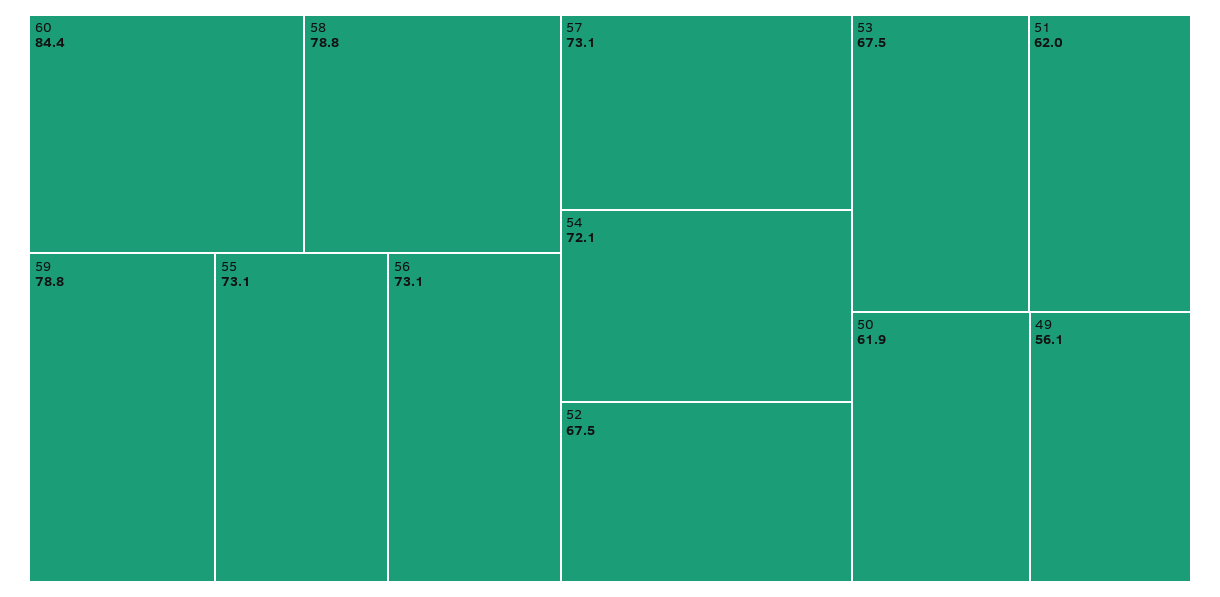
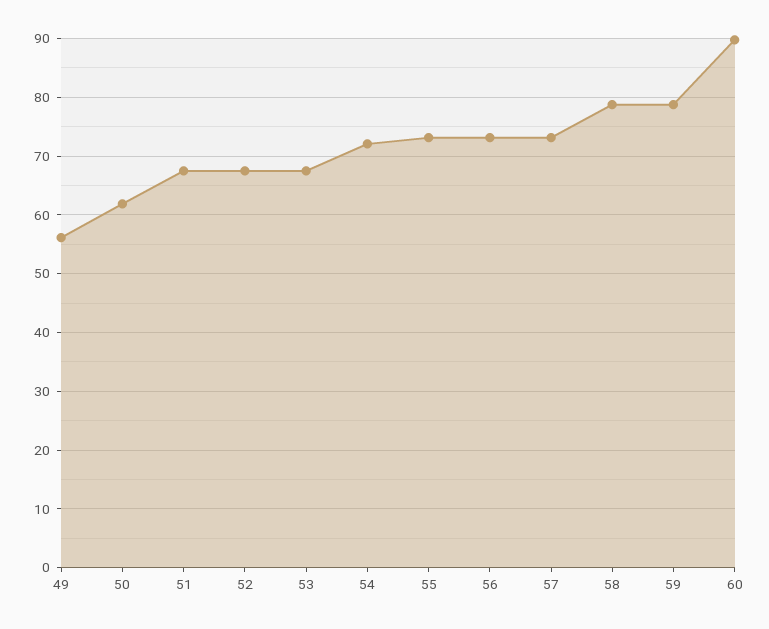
60: 84.4 -> 90
51: 62 -> 68

